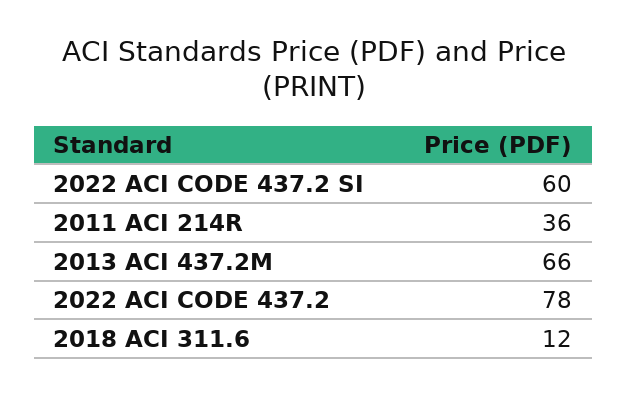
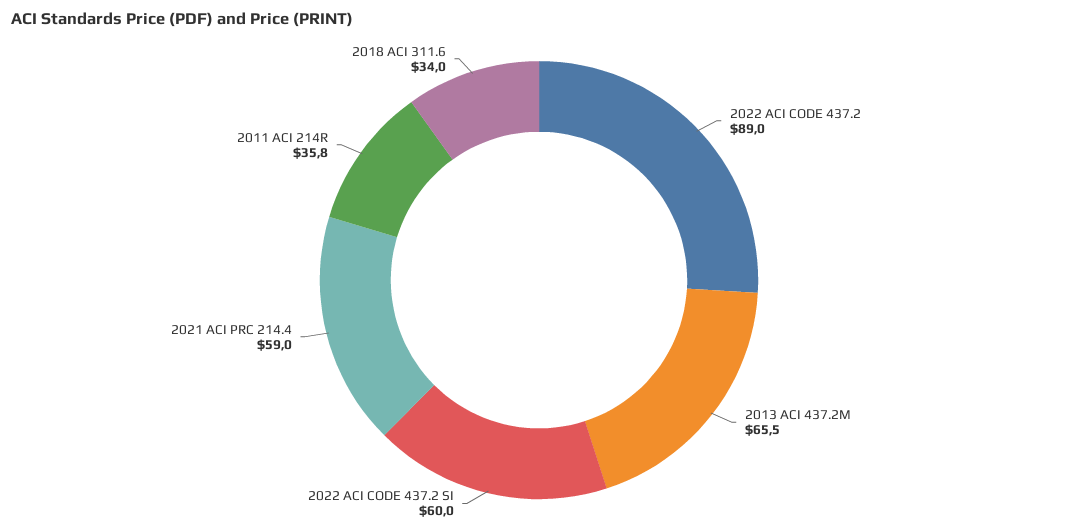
2022 ACI CODE 437.2: 78 -> 89
2018 ACI 311.6: 12 -> 34
2021 ACI PRC 214.4: none -> 59

